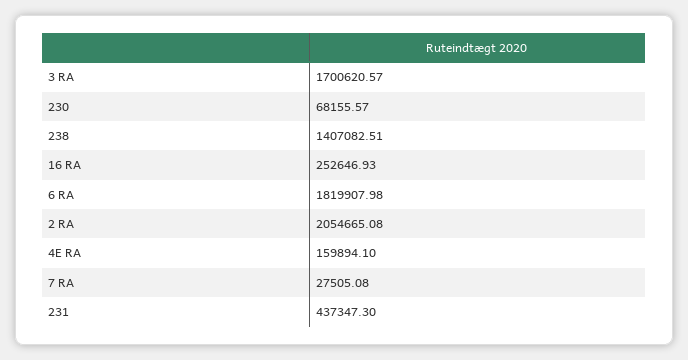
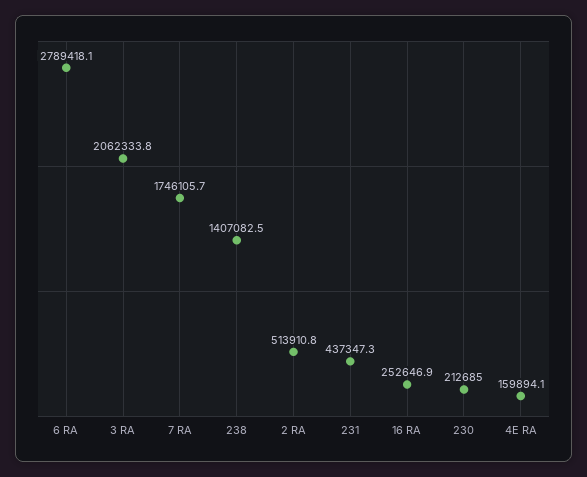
3 RA: 1700620.57 -> 2062333.8
230: 68155.57 -> 212685
6 RA: 1819907.98 -> 2789418.1
2 RA: 2054665.08 -> 513910.8
7 RA: 27505.08 -> 1746105.7

